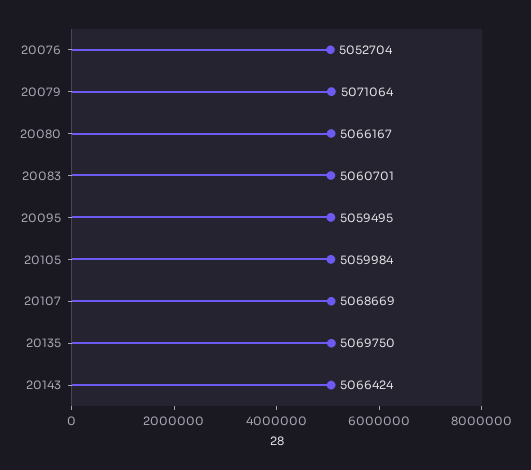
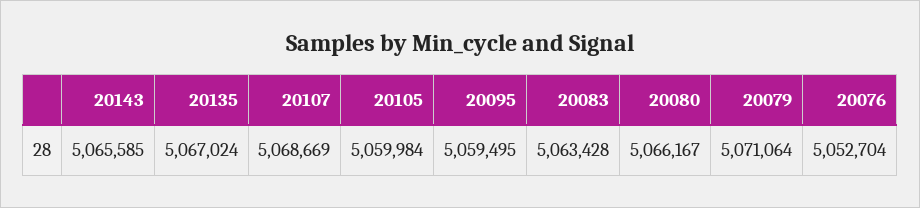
20083: 5060701 -> 5063428
20135: 5069750 -> 5067024
20143: 5066424 -> 5065585

